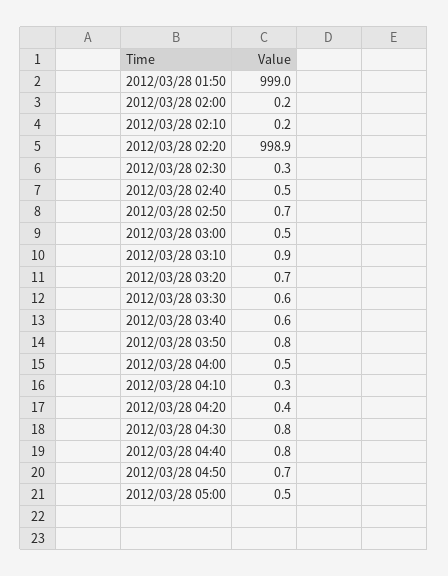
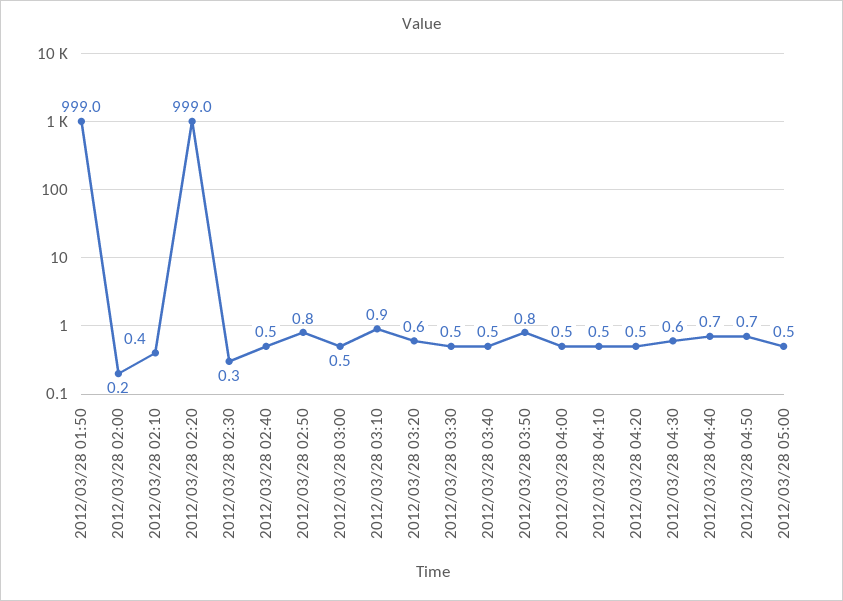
2012/03/28 02:10: 0.2 -> 0.4
2012/03/28 02:20: 998.9 -> 999
2012/03/28 02:50: 0.7 -> 0.8
2012/03/28 03:20: 0.7 -> 0.6
2012/03/28 03:30: 0.6 -> 0.5
2012/03/28 03:40: 0.6 -> 0.5
2012/03/28 04:10: 0.3 -> 0.5
2012/03/28 04:20: 0.4 -> 0.5
2012/03/28 04:30: 0.8 -> 0.6
2012/03/28 04:40: 0.8 -> 0.7

